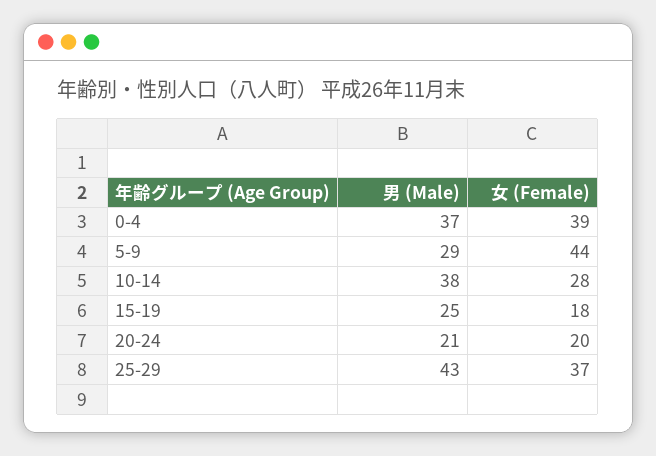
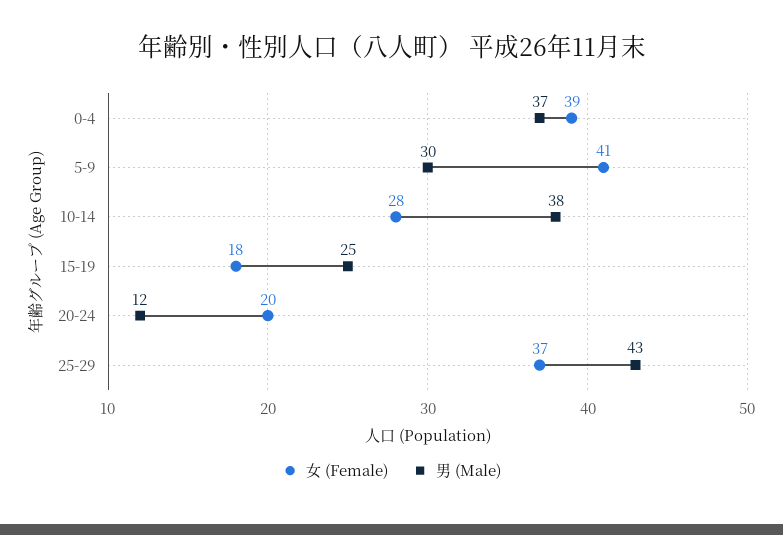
男 (Male), 5-9: 29 -> 30
女 (Female), 5-9: 44 -> 41
男 (Male), 20-24: 21 -> 12

